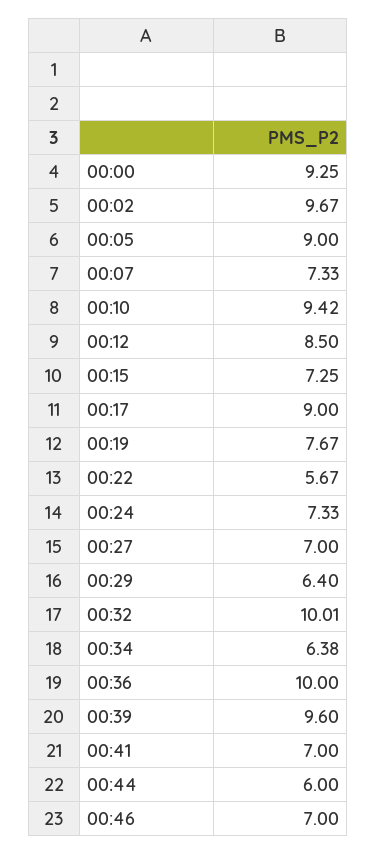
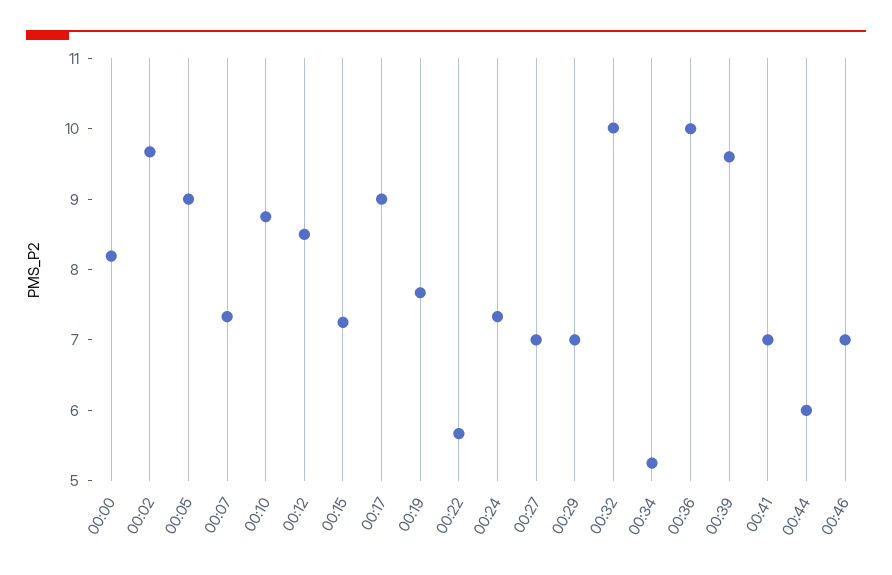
00:00: 9.25 -> 8.2
00:10: 9.42 -> 8.8
00:29: 6.4 -> 7
00:34: 6.38 -> 5.2

